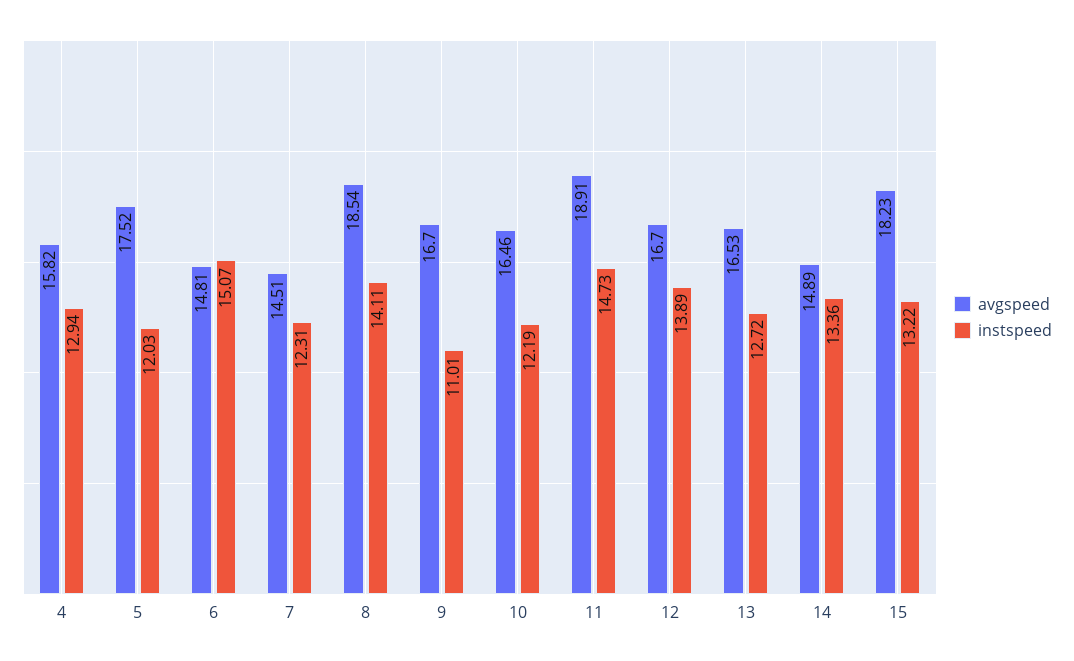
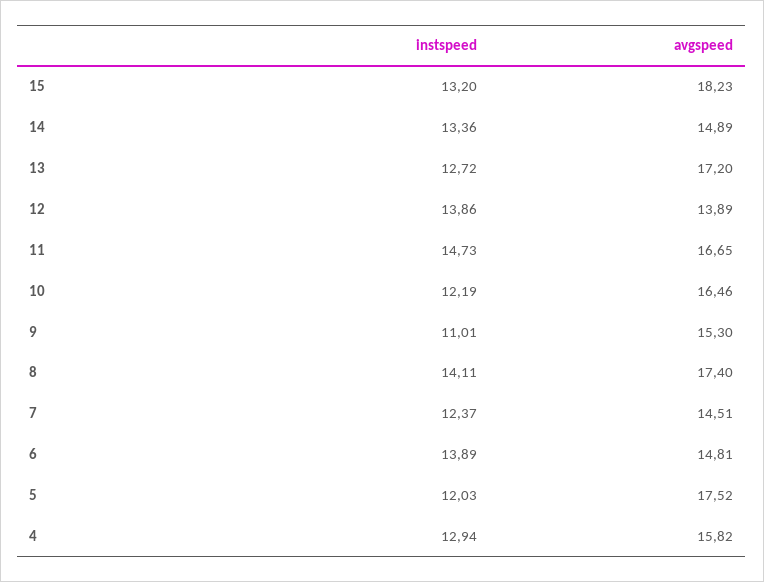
instspeed, 6: 15.07 -> 13.89
instspeed, 7: 12.31 -> 12.37
avgspeed, 8: 18.54 -> 17.4
avgspeed, 9: 16.7 -> 15.3
avgspeed, 11: 18.91 -> 16.65
avgspeed, 12: 16.7 -> 13.89
instspeed, 12: 13.89 -> 13.86
avgspeed, 13: 16.53 -> 17.2
instspeed, 15: 13.22 -> 13.2

